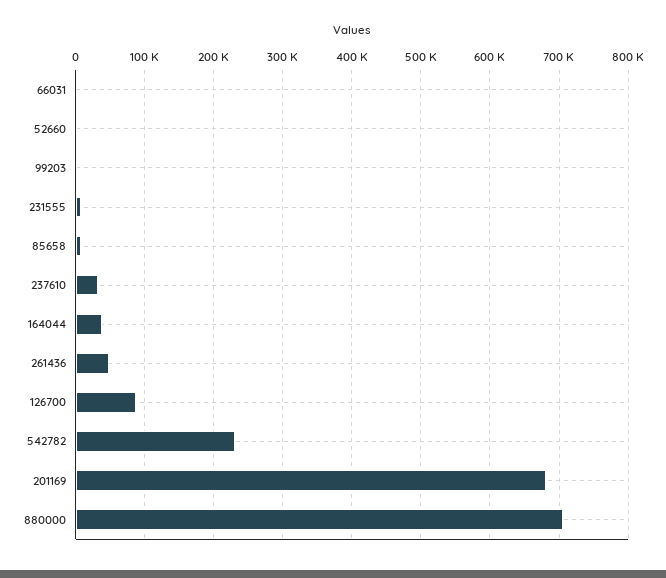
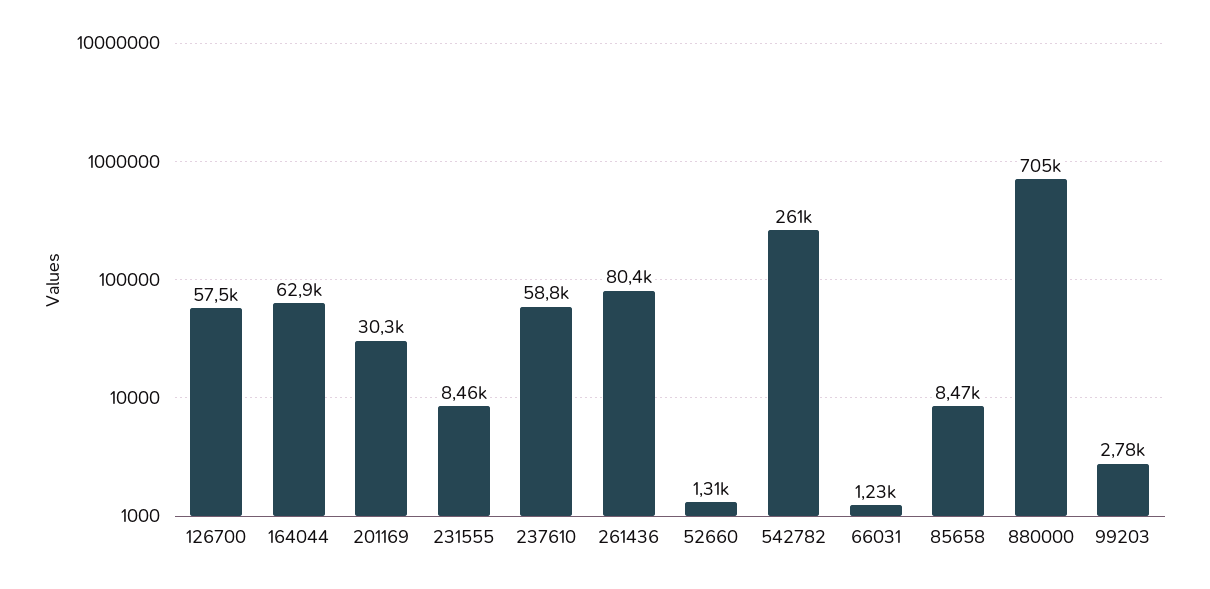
237610: 30000 -> 58800
164044: 40000 -> 62900
261436: 50000 -> 80400
126700: 90000 -> 57500
542782: 230000 -> 261000
201169: 680000 -> 30300

